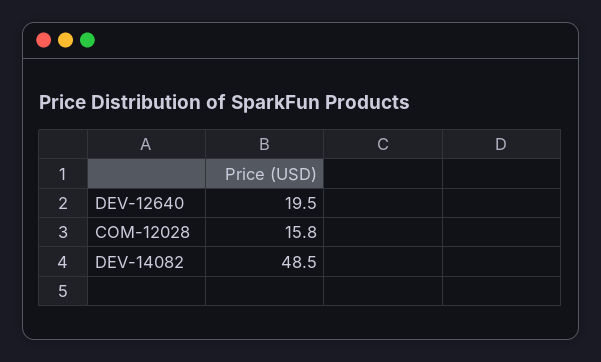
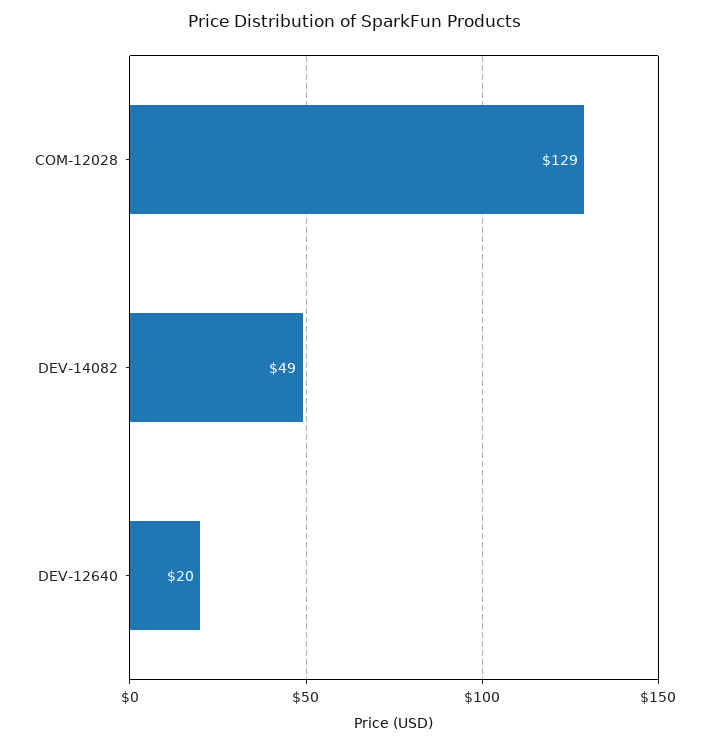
COM-12028: 15.8 -> 129

